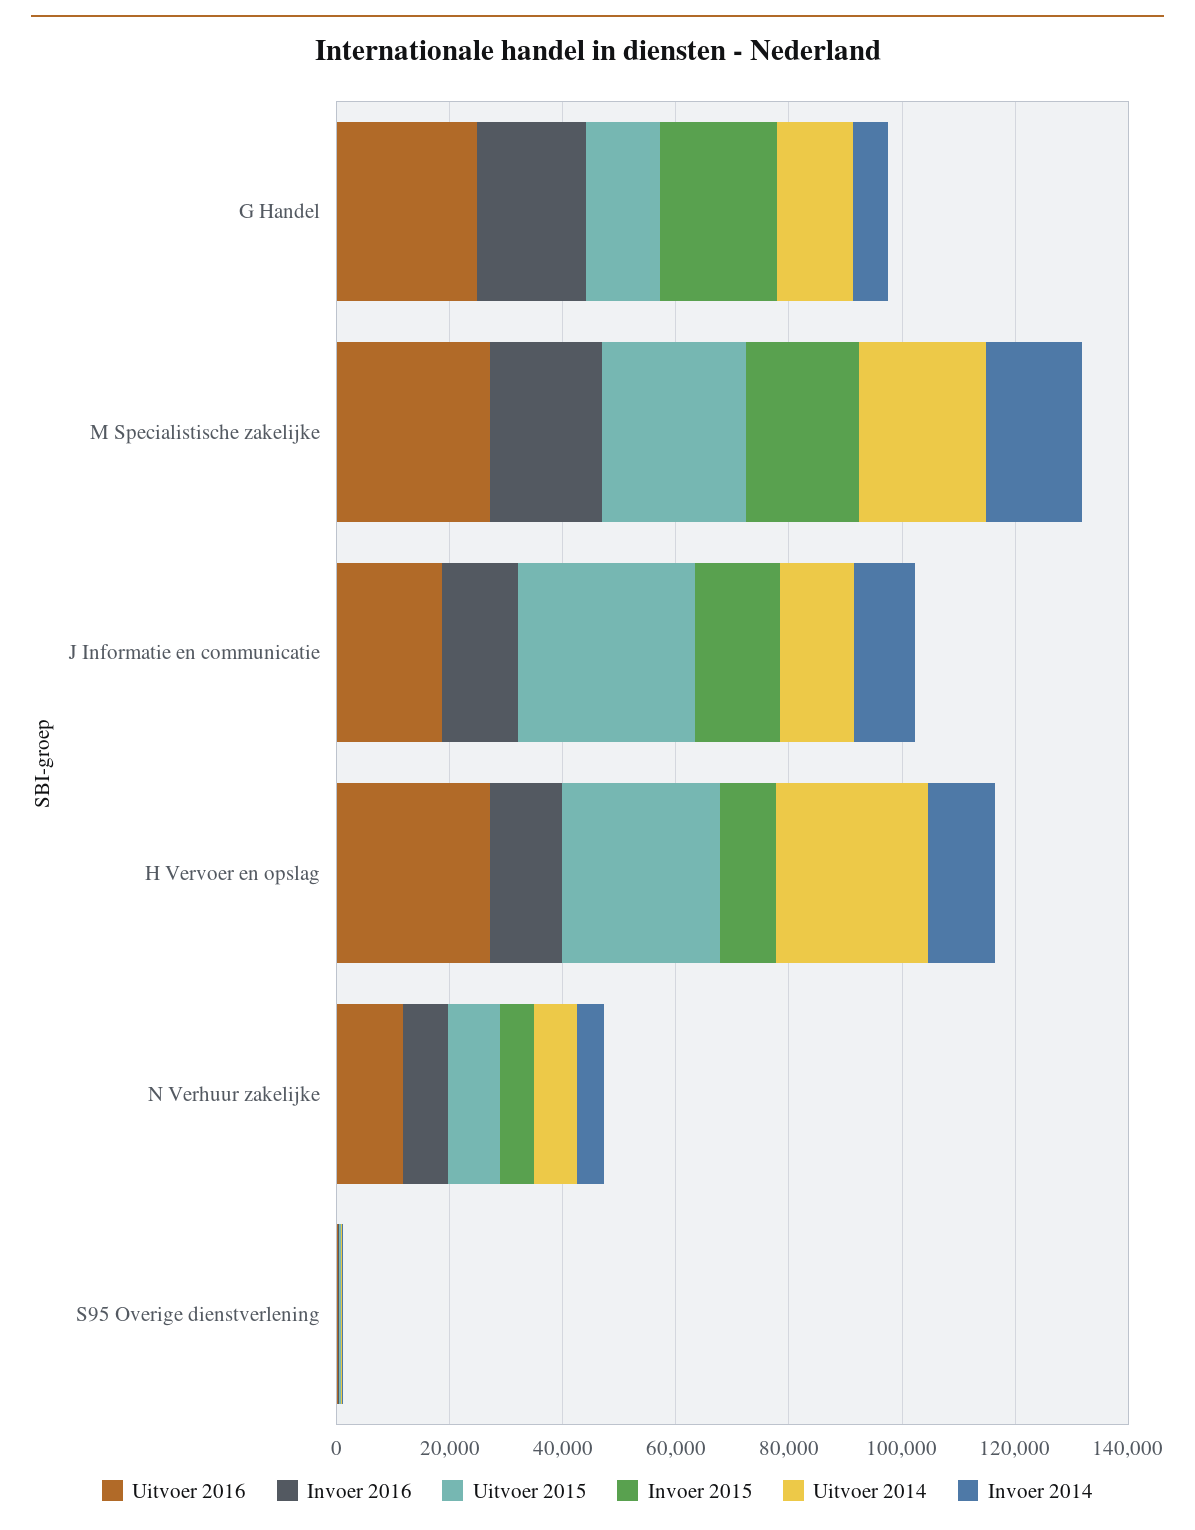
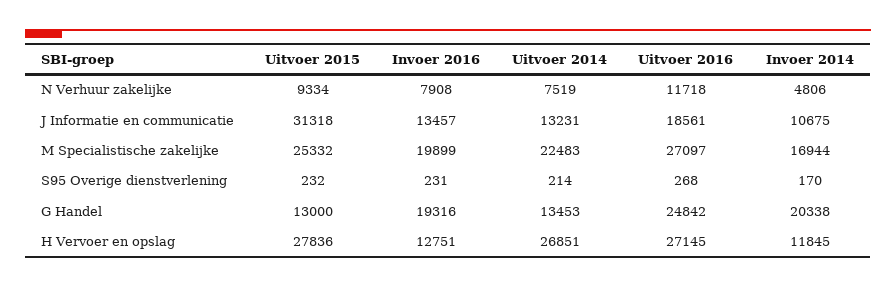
Invoer 2015, G Handel: 20000 -> none
Invoer 2014, G Handel: 5000 -> 20338
Invoer 2015, M Specialistische zakelijke: 20000 -> none
Invoer 2015, J Informatie en communicatie: 15000 -> none
Invoer 2015, H Vervoer en opslag: 10000 -> none
Invoer 2015, N Verhuur zakelijke: 5000 -> none
Invoer 2015, S95 Overige dienstverlening: 0 -> none

